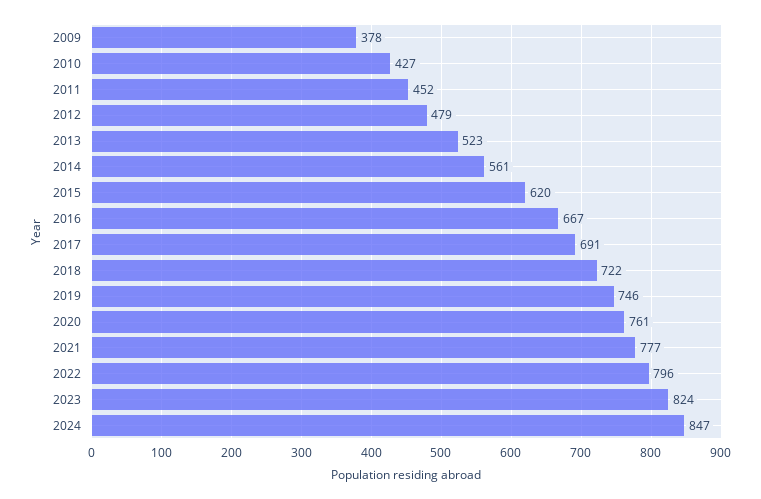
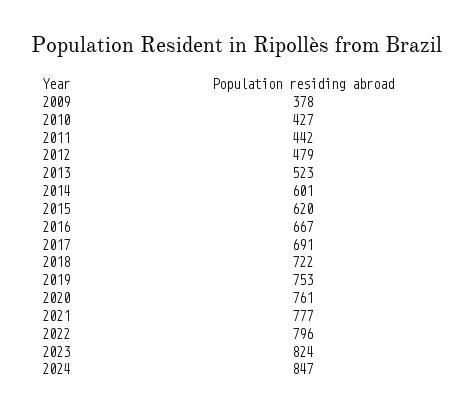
2011: 452 -> 442
2014: 561 -> 601
2019: 746 -> 753

